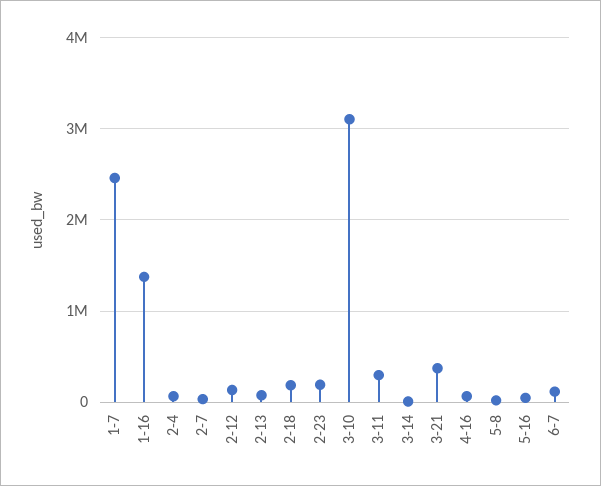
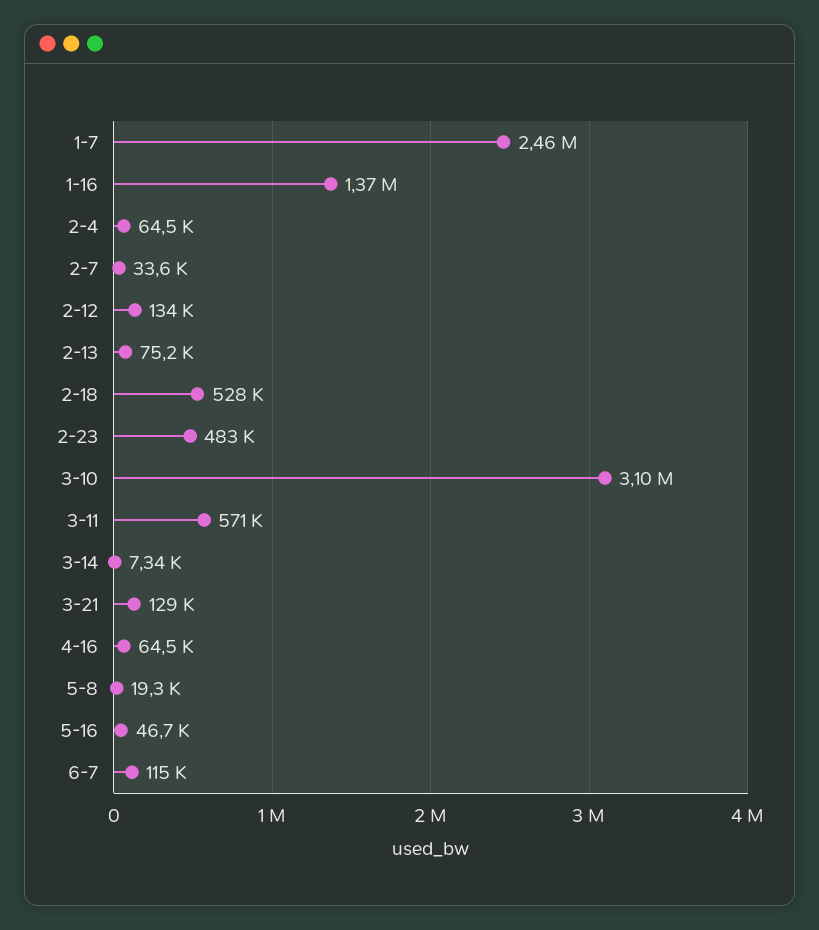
2-18: 200000 -> 528000
2-23: 200000 -> 483000
3-11: 300000 -> 571000
3-21: 400000 -> 129000

